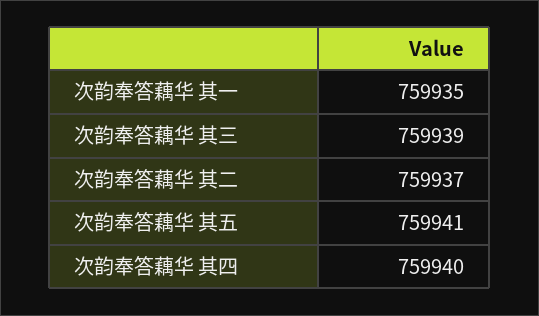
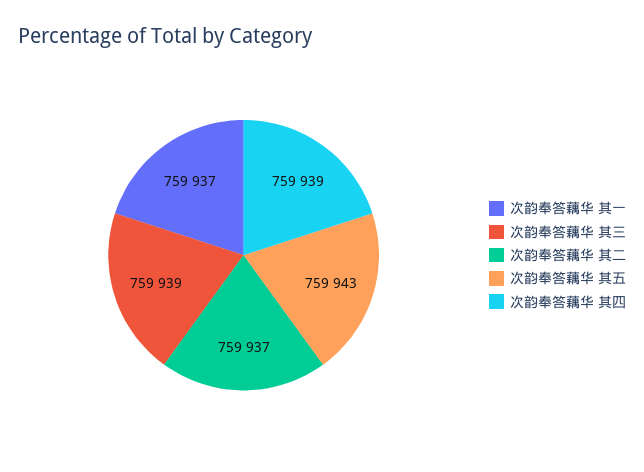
次韵奉答藕华 其一: 759935 -> 759937
次韵奉答藕华 其五: 759941 -> 759943
次韵奉答藕华 其四: 759940 -> 759939

